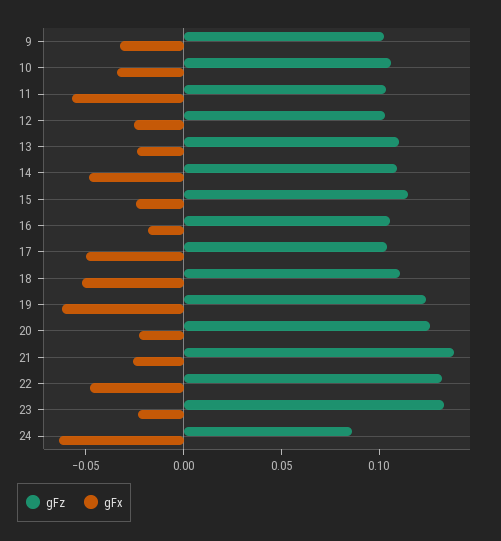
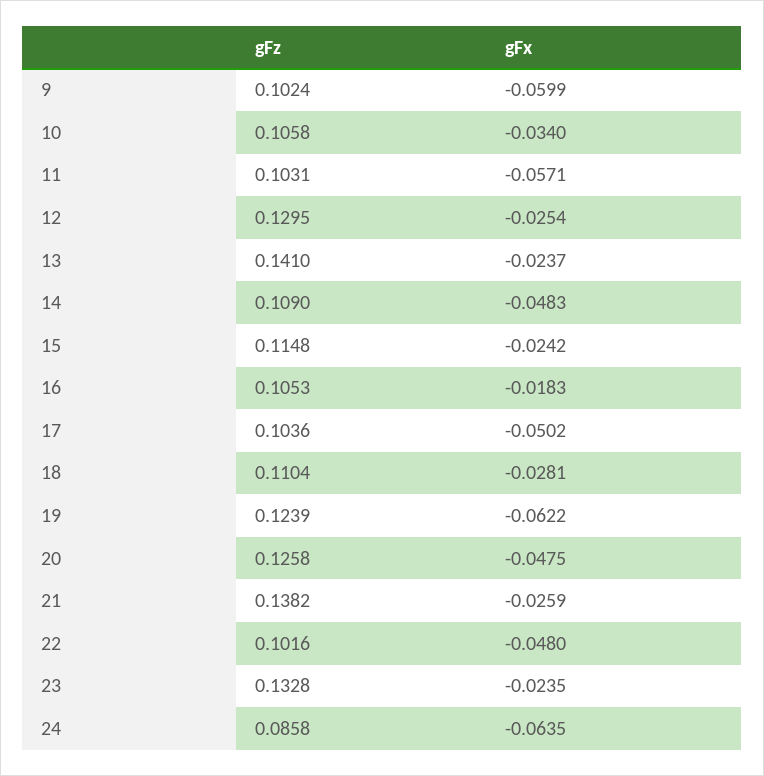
gFx, 9: -0.03 -> -0.0599
gFz, 12: 0.1 -> 0.1295
gFz, 13: 0.11 -> 0.141
gFx, 18: -0.05 -> -0.0281
gFx, 20: -0.02 -> -0.0475
gFz, 22: 0.13 -> 0.1016

